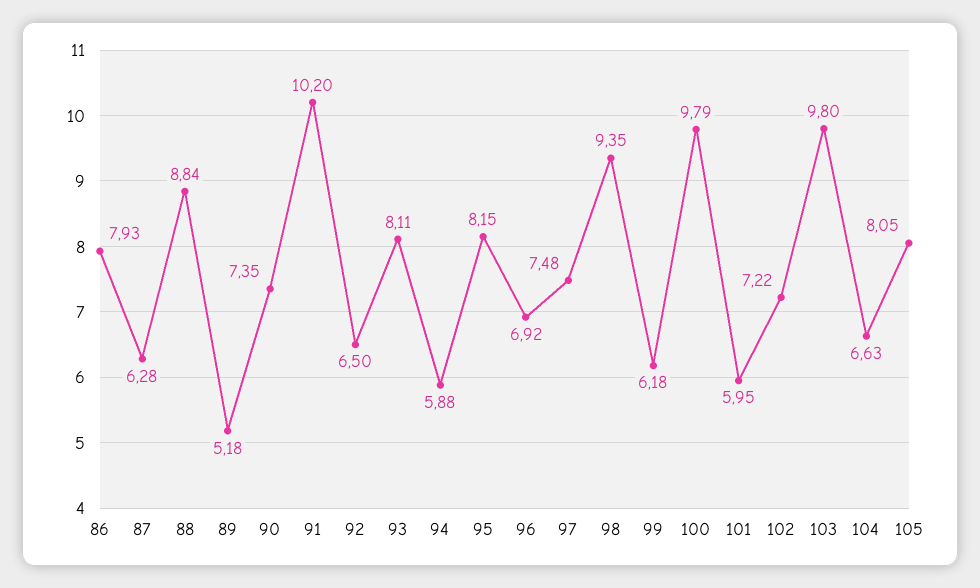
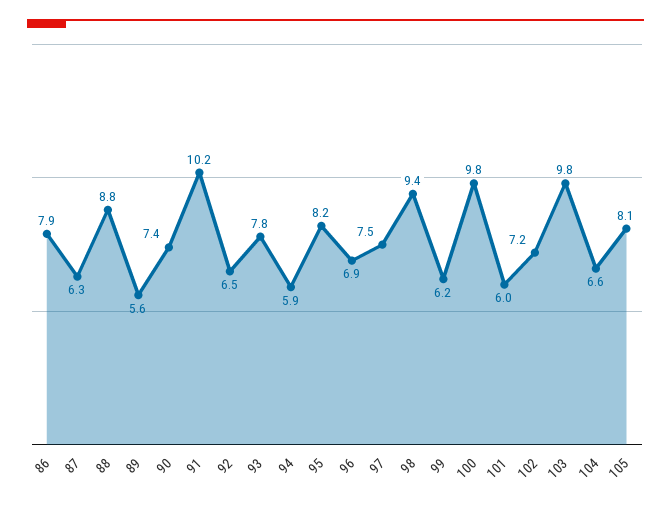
89: 5.18 -> 5.6
93: 8.11 -> 7.8

